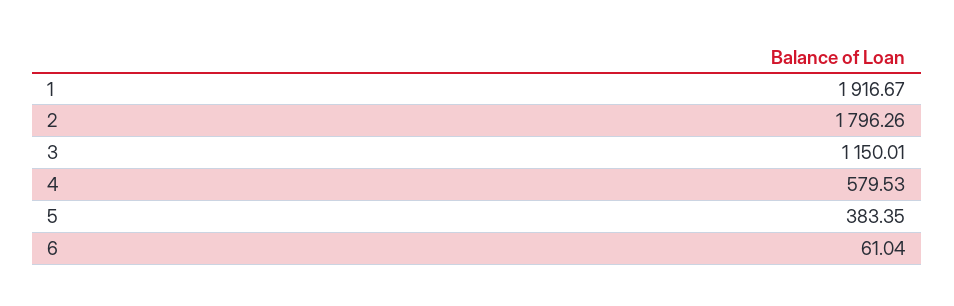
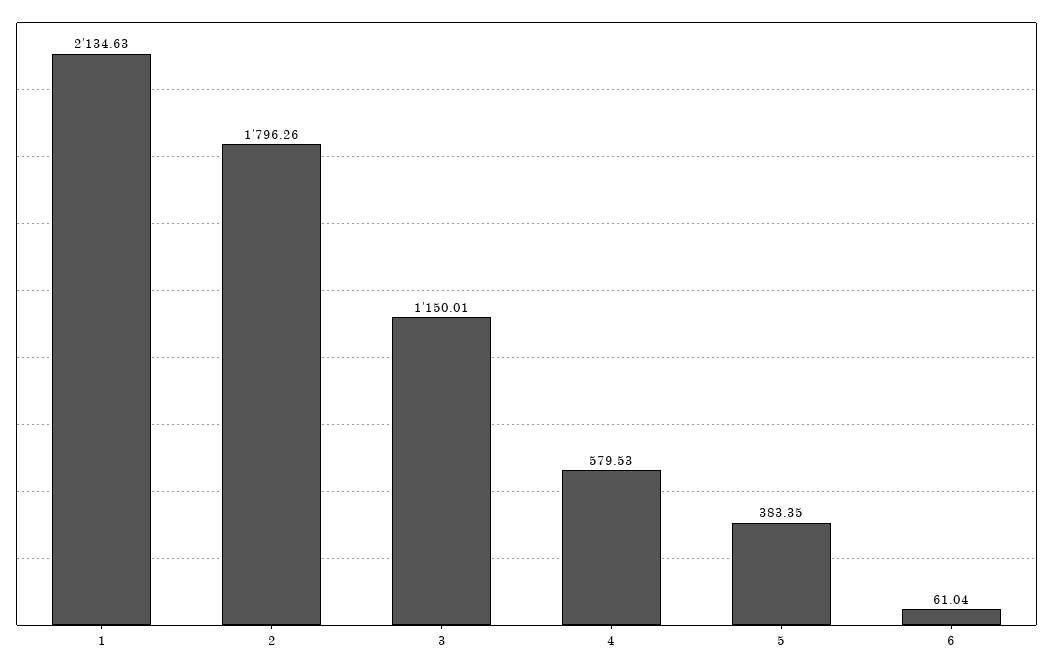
1: 1916.67 -> 2134.63

